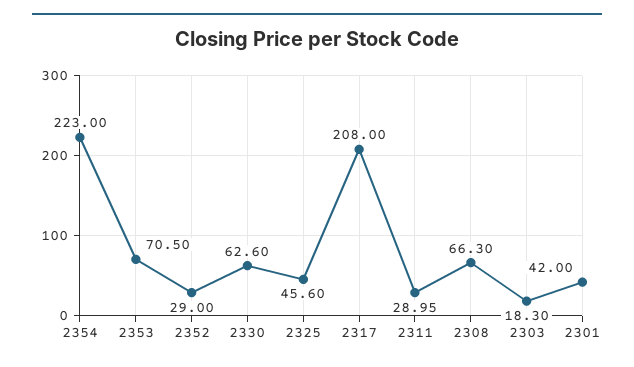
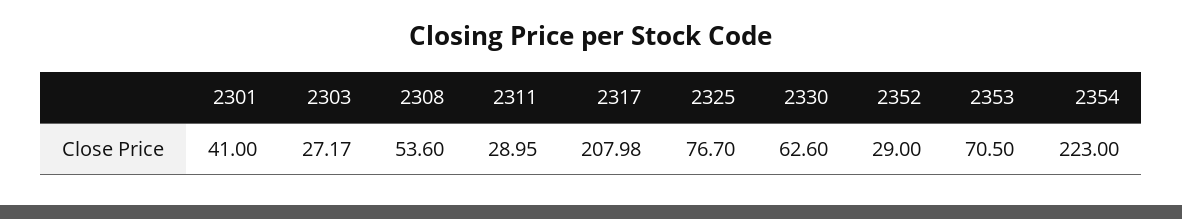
2325: 45.6 -> 76.7
2317: 208 -> 207.98
2308: 66.3 -> 53.6
2303: 18.3 -> 27.17
2301: 42 -> 41

